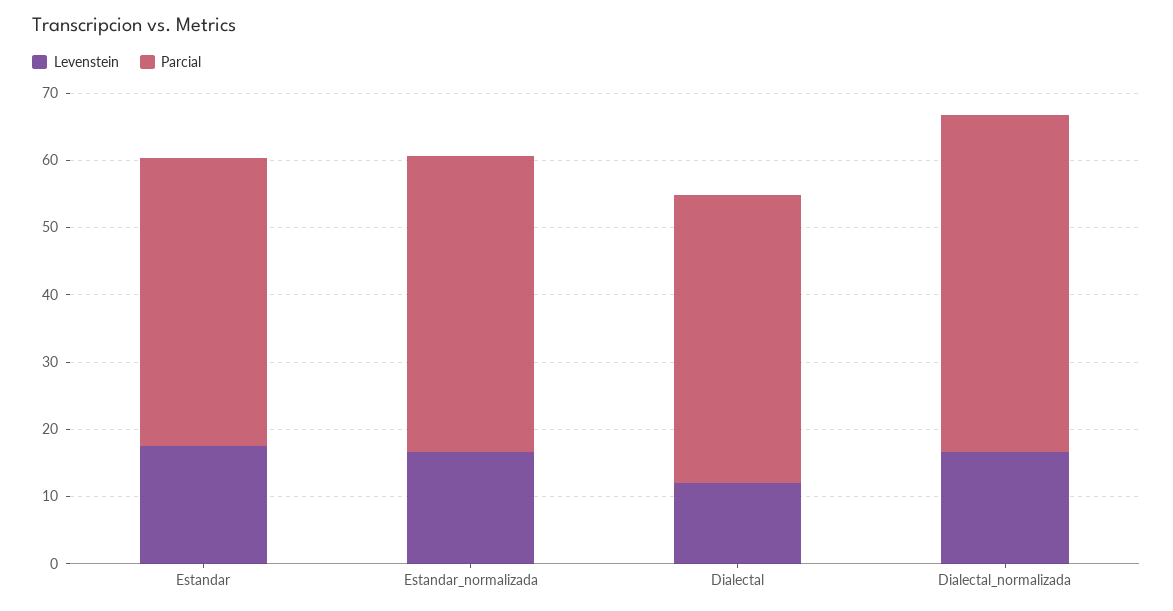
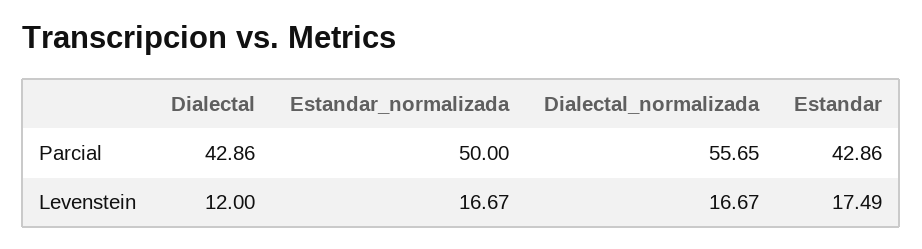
Parcial, Estandar_normalizada: 44 -> 50
Parcial, Dialectal_normalizada: 50 -> 55.65

